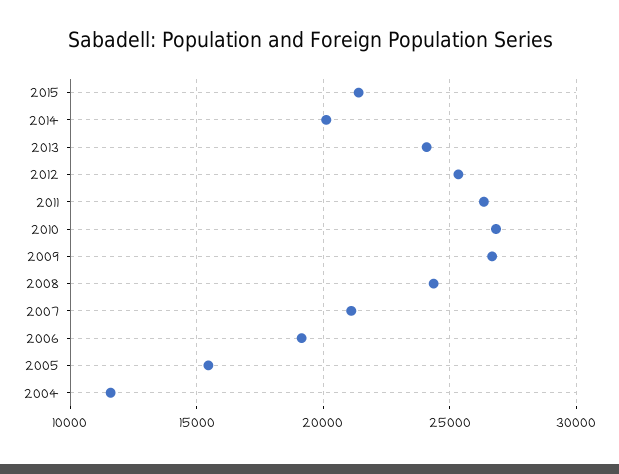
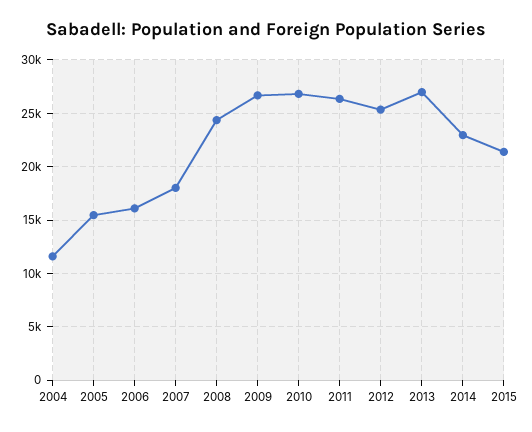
2014: 20000 -> 23000
2013: 24000 -> 27000
2007: 21000 -> 18000
2006: 19000 -> 16000

